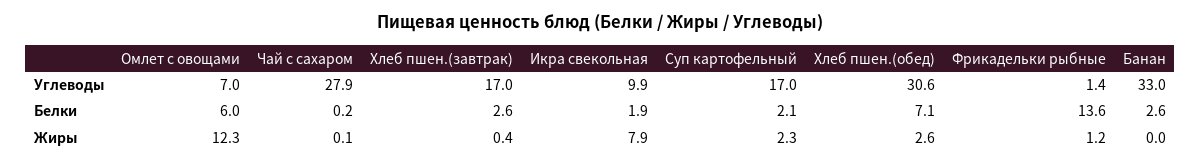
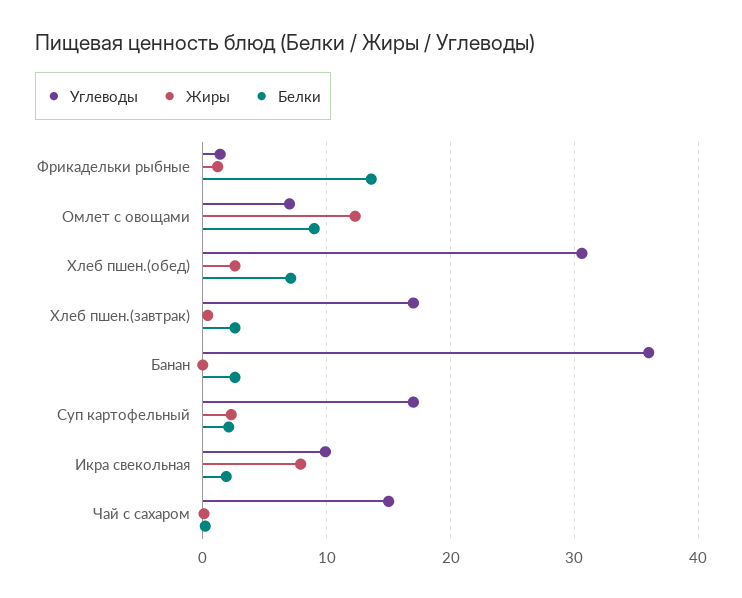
Углеводы, Чай с сахаром: 27.9 -> 15
Углеводы, Банан: 33 -> 36
Белки, Омлет с овощами: 6 -> 9

